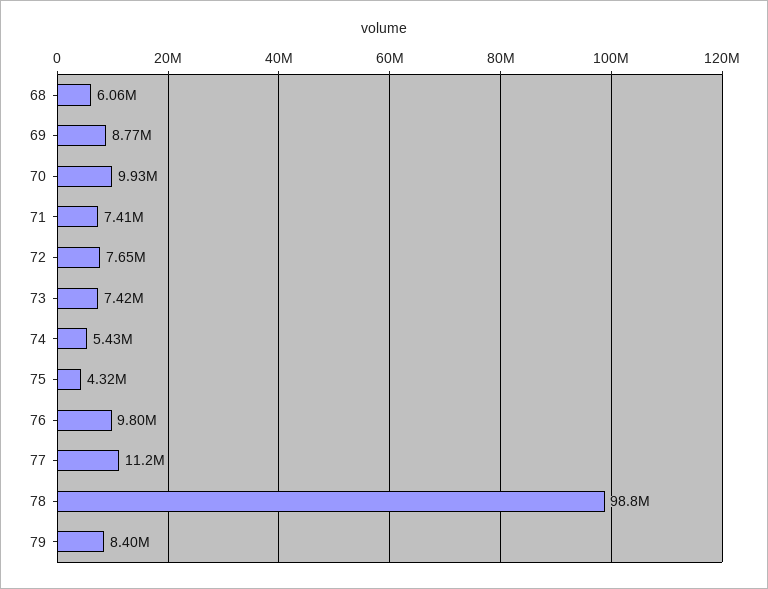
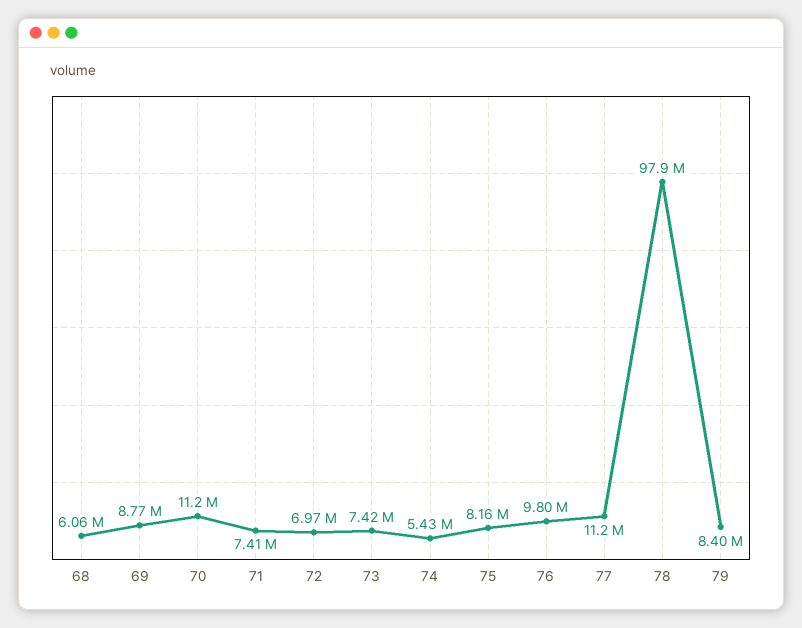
70: 9930000 -> 11200000
72: 7650000 -> 6970000
75: 4320000 -> 8160000
78: 98800000 -> 97900000

